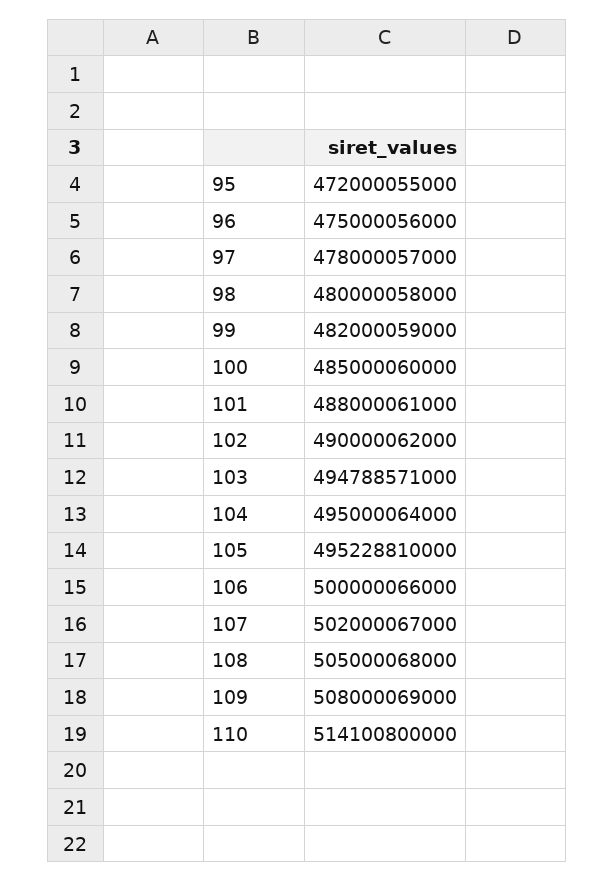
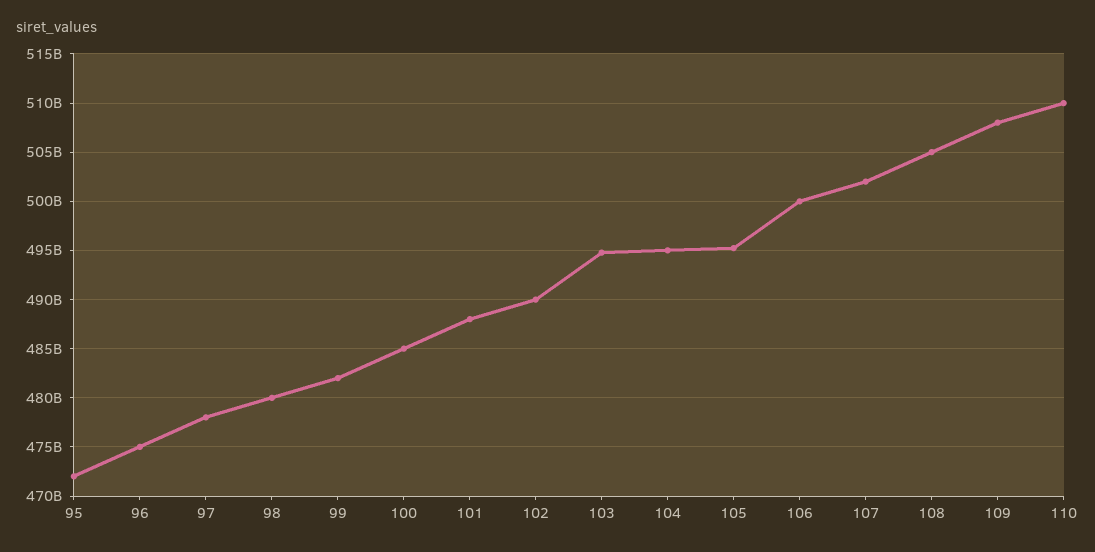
110: 514100800000 -> 510000000000

